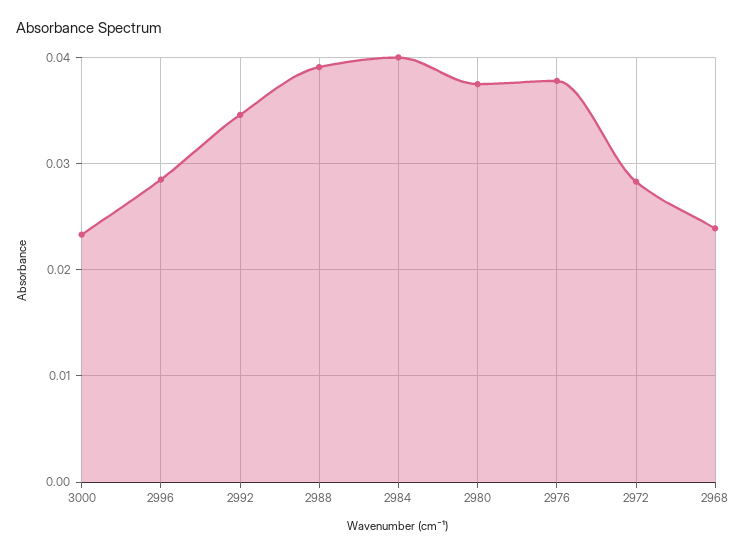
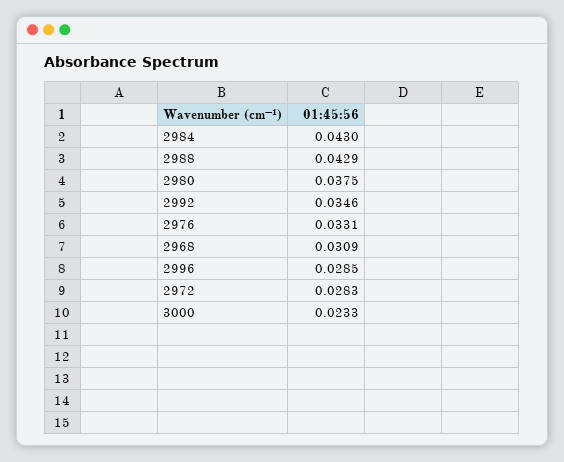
2988: 0.039 -> 0.0429
2984: 0.04 -> 0.043
2976: 0.038 -> 0.0331
2968: 0.024 -> 0.0309

